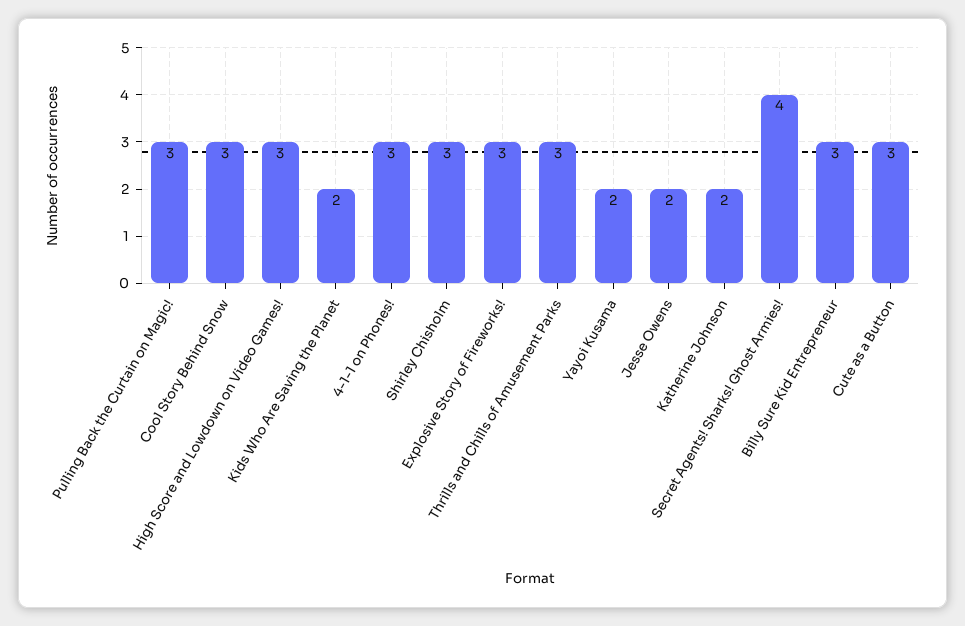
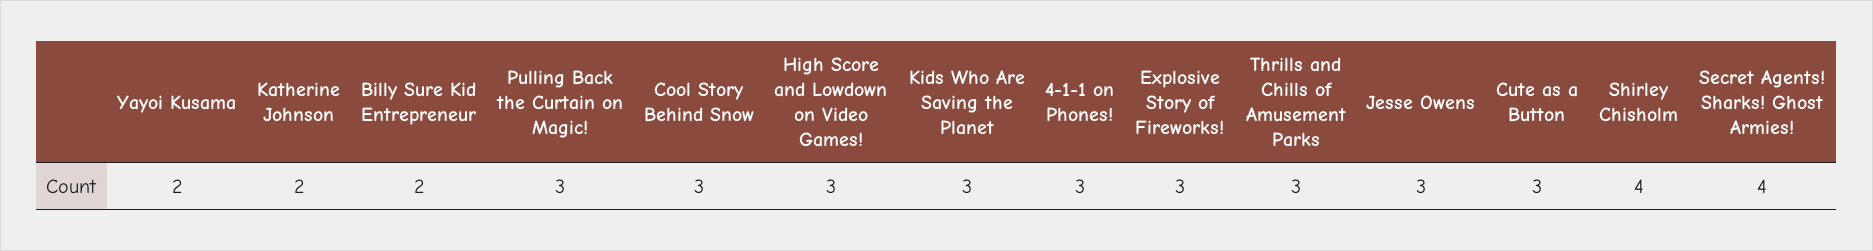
Kids Who Are Saving the Planet: 2 -> 3
Shirley Chisholm: 3 -> 4
Jesse Owens: 2 -> 3
Billy Sure Kid Entrepreneur: 3 -> 2

